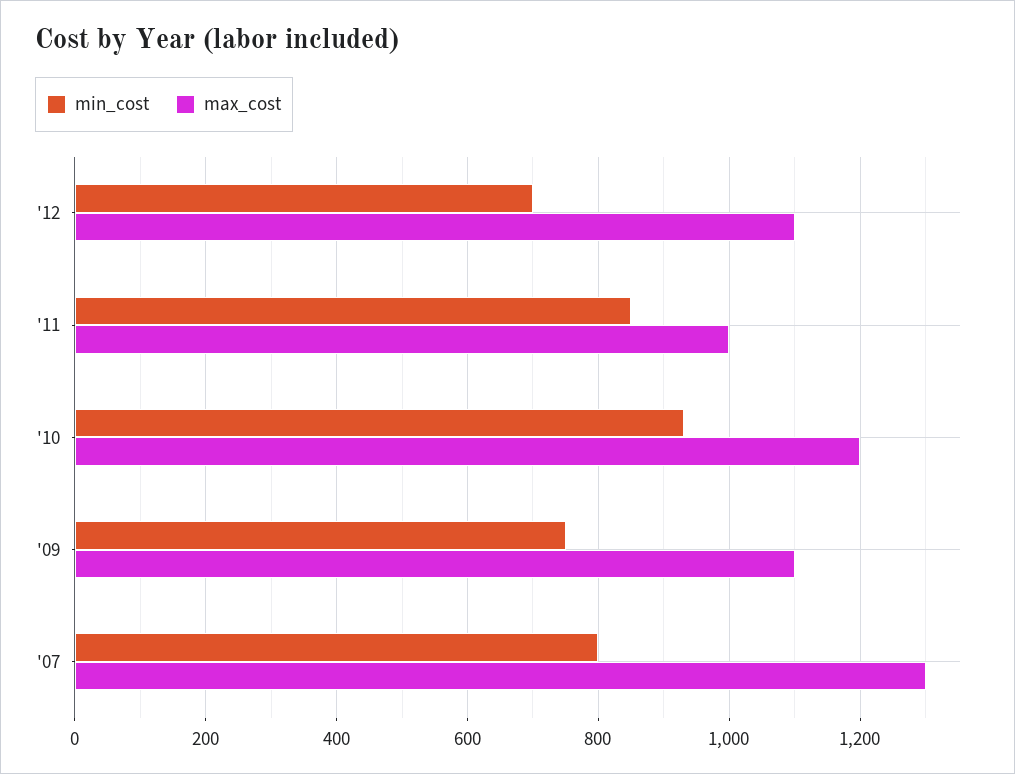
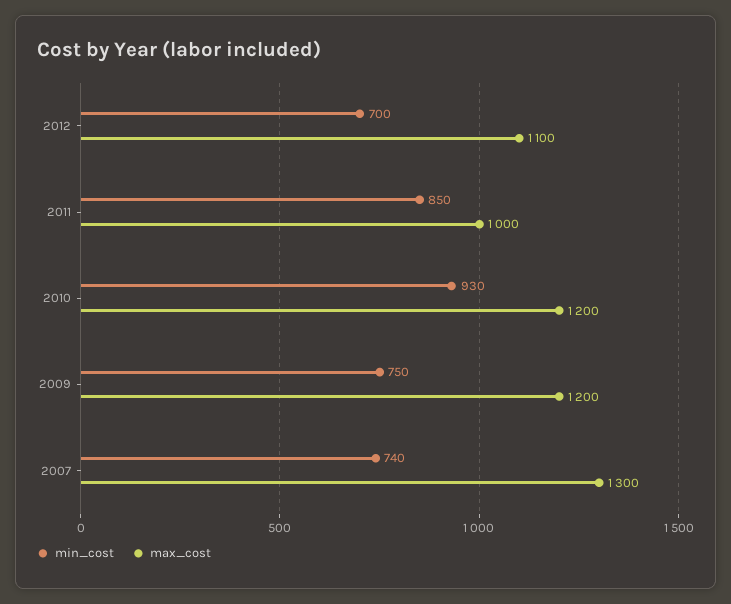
max_cost, '09: 1100 -> 1200
min_cost, '07: 800 -> 740

